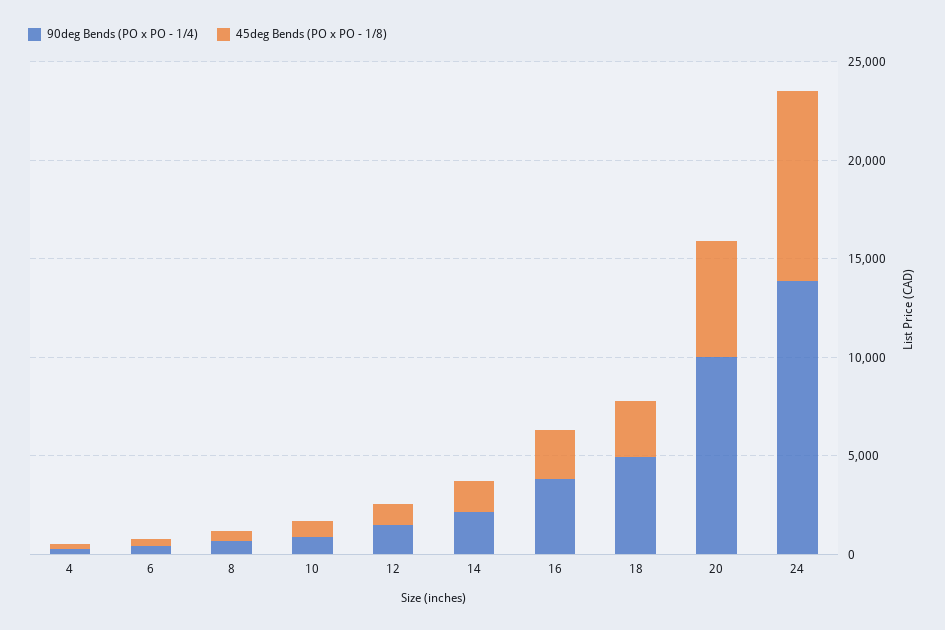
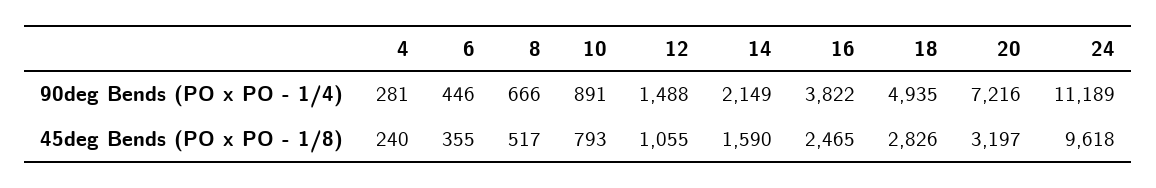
90deg Bends (PO x PO - 1/4), 20: 10000 -> 7216
45deg Bends (PO x PO - 1/8), 20: 6000 -> 3197
90deg Bends (PO x PO - 1/4), 24: 14000 -> 11189

